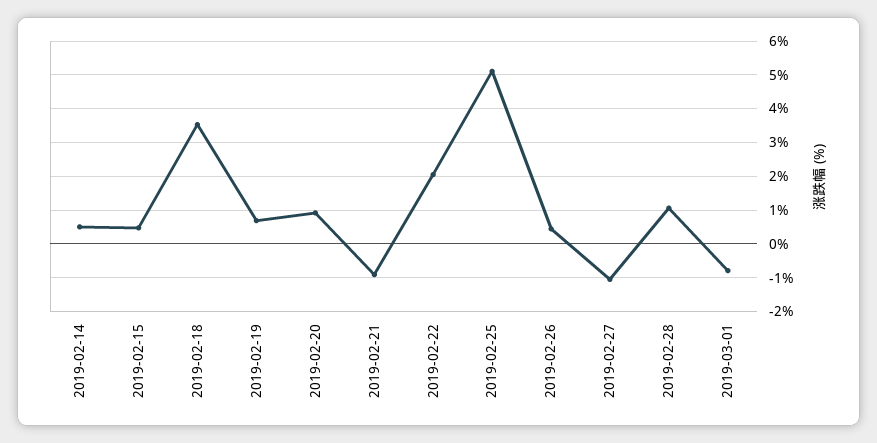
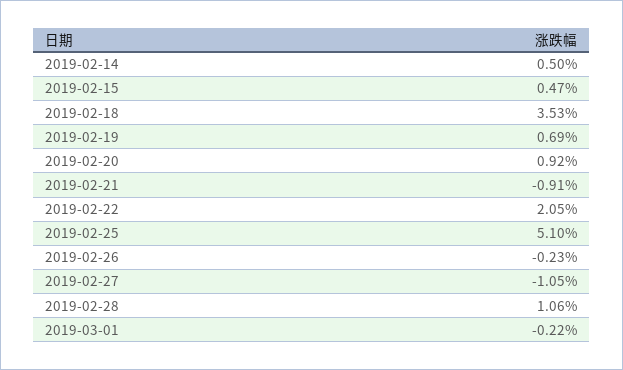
2019-02-26: 0.4 -> -0.23
2019-03-01: -0.8 -> -0.22

